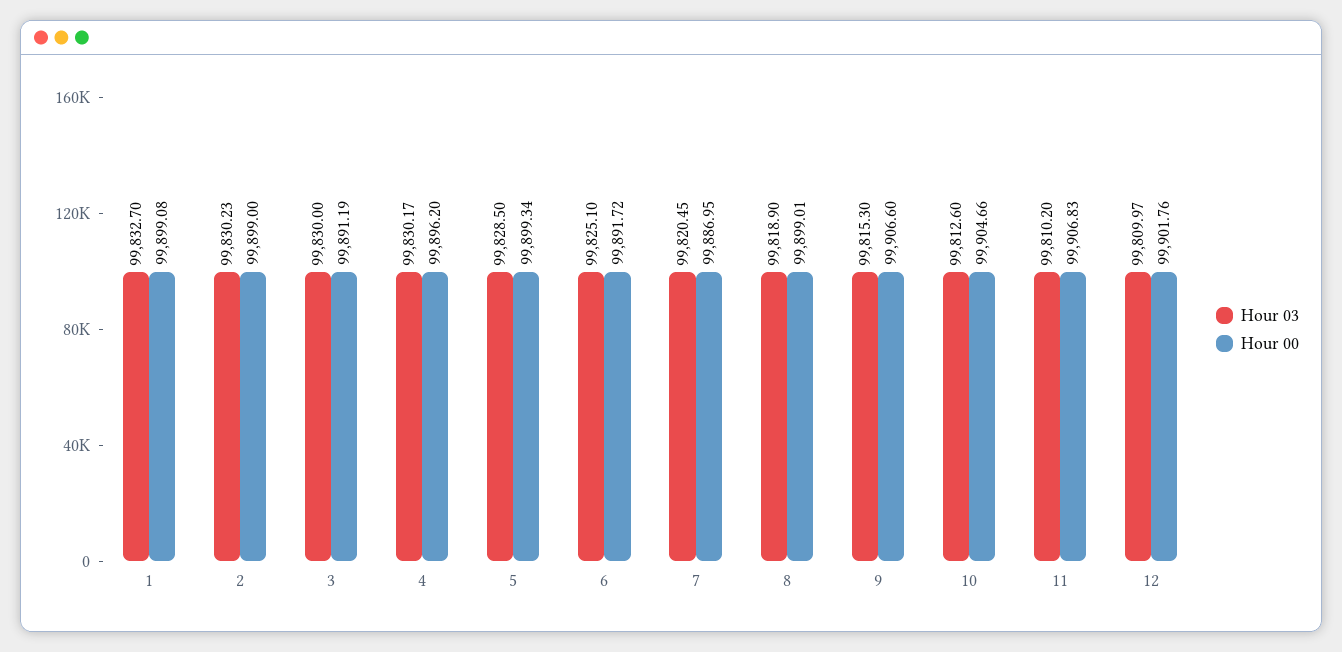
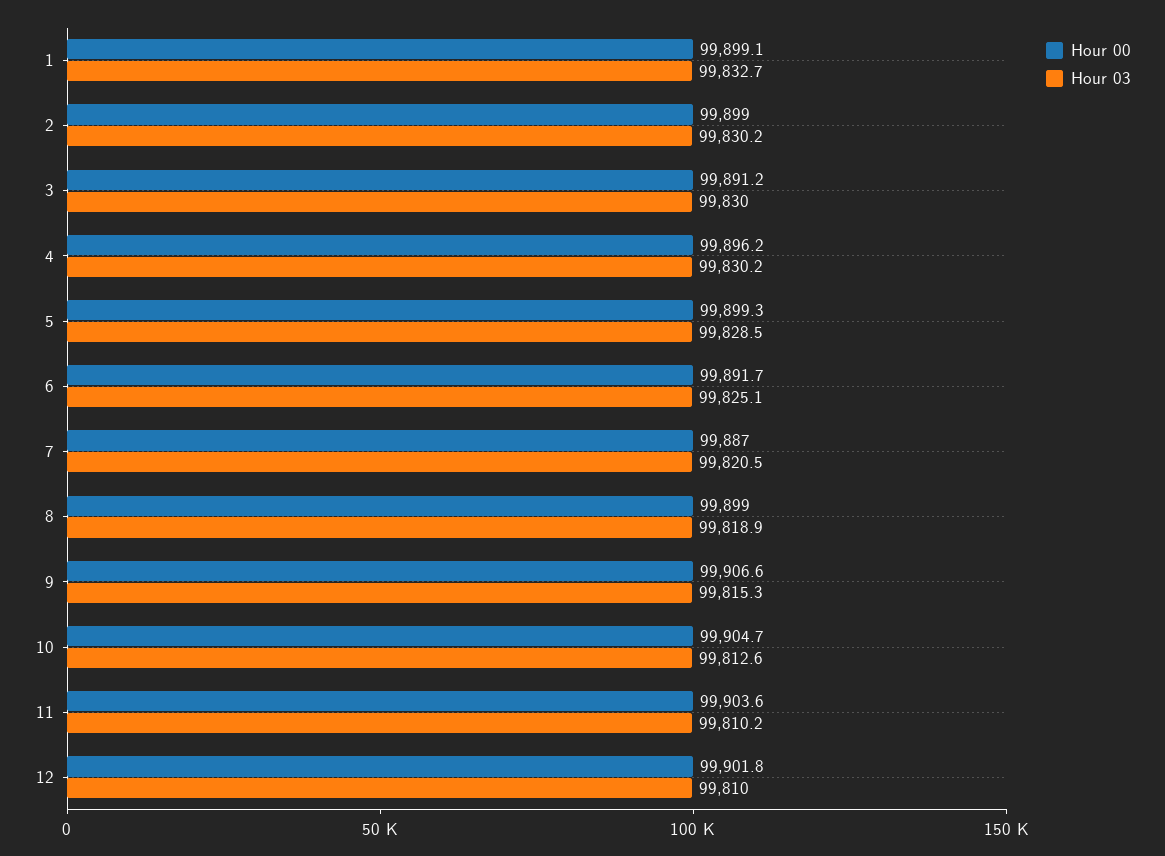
Hour 00, 11: 99906.83 -> 99903.6

